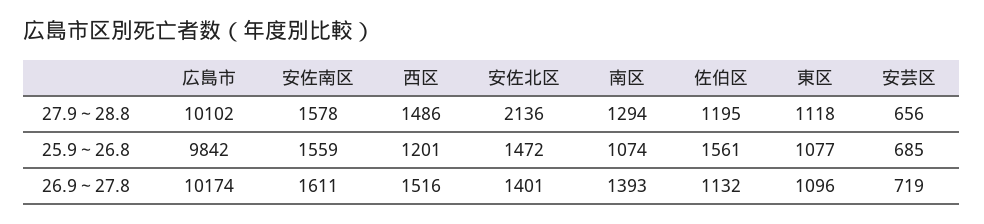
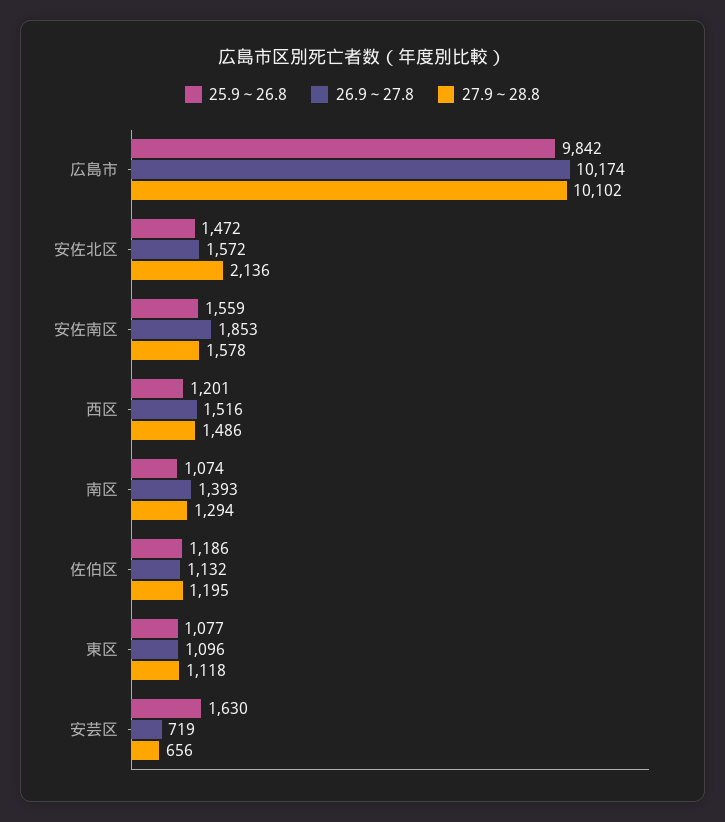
25.9～26.8, 佐伯区: 1561 -> 1186
25.9～26.8, 安芸区: 685 -> 1630
26.9～27.8, 安佐南区: 1611 -> 1853
26.9～27.8, 安佐北区: 1401 -> 1572

